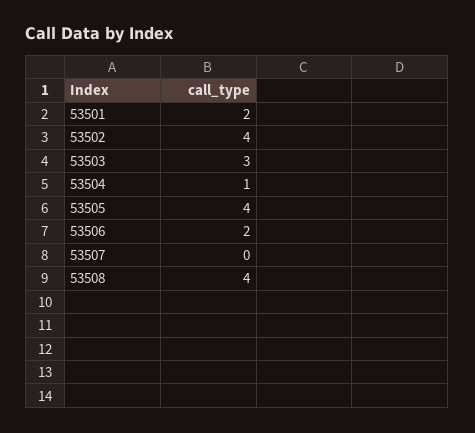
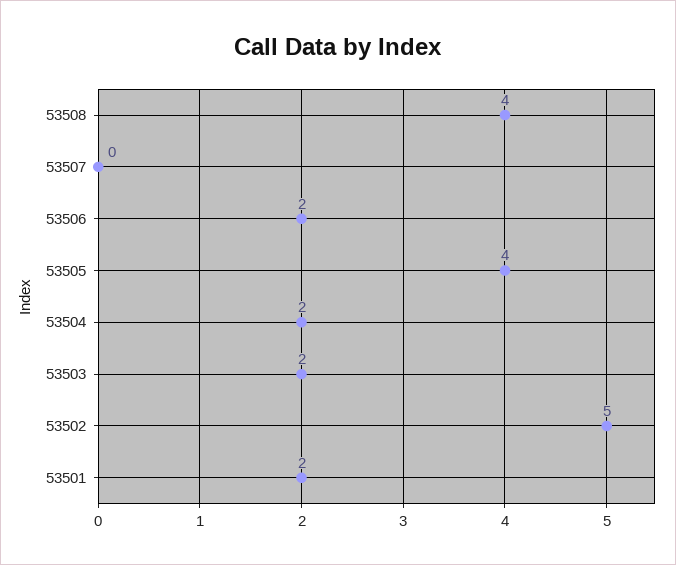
53502: 4 -> 5
53503: 3 -> 2
53504: 1 -> 2

